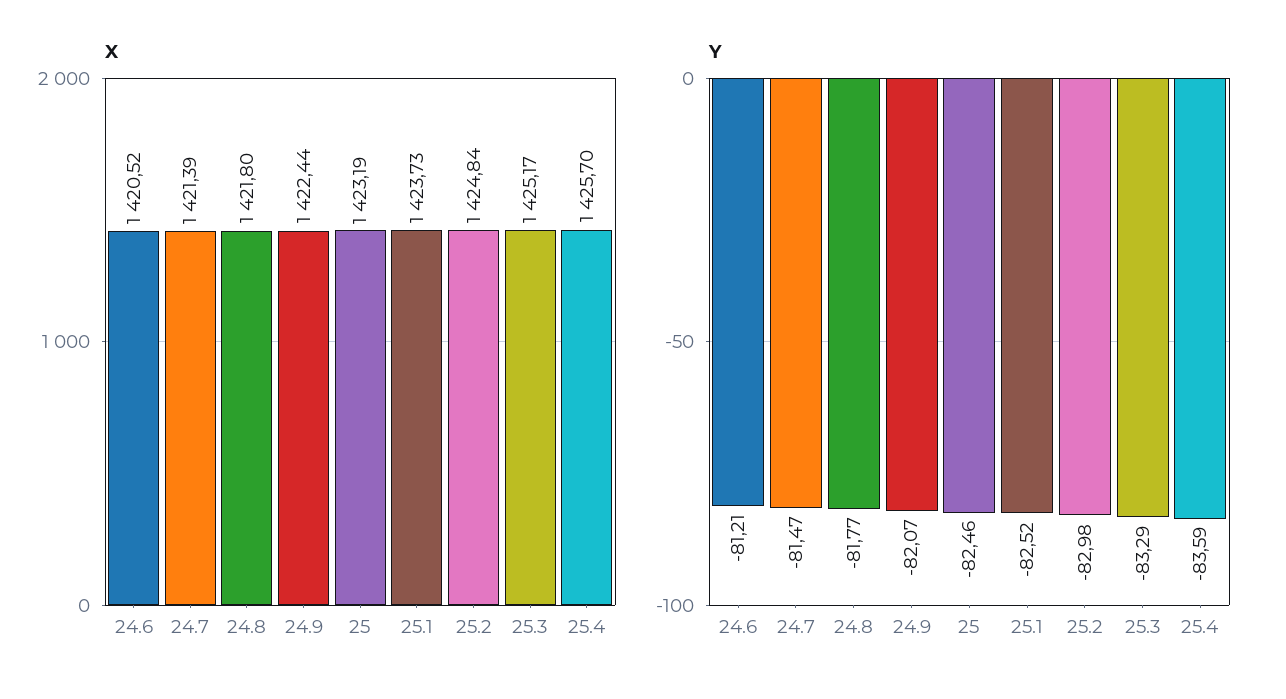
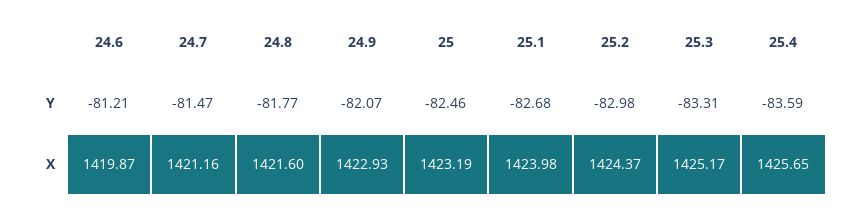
X, 24.6: 1420.52 -> 1419.87
X, 24.7: 1421.39 -> 1421.16
X, 24.8: 1421.8 -> 1421.6
X, 24.9: 1422.44 -> 1422.93
X, 25.1: 1423.73 -> 1423.98
X, 25.2: 1424.84 -> 1424.37
X, 25.4: 1425.7 -> 1425.65
Y, 25.1: -82.52 -> -82.68
Y, 25.3: -83.29 -> -83.31

